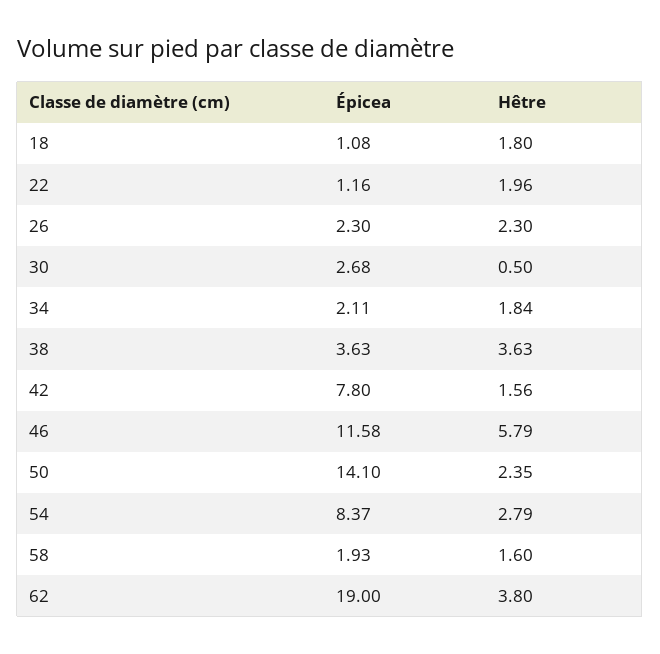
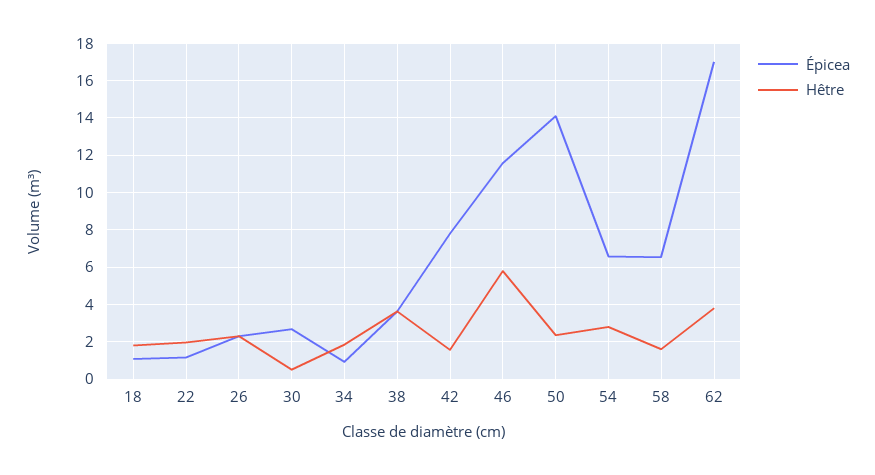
Épicea, 34: 2.11 -> 1
Épicea, 54: 8.37 -> 6.5
Épicea, 58: 1.93 -> 6.5
Épicea, 62: 19 -> 17

